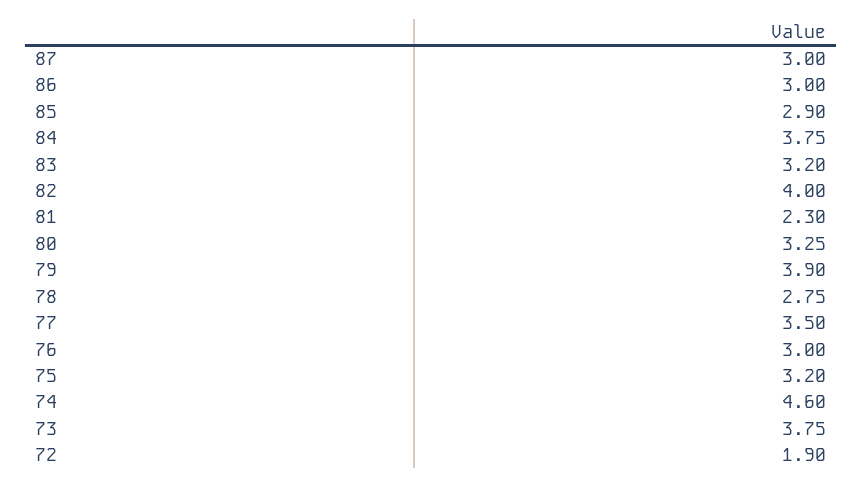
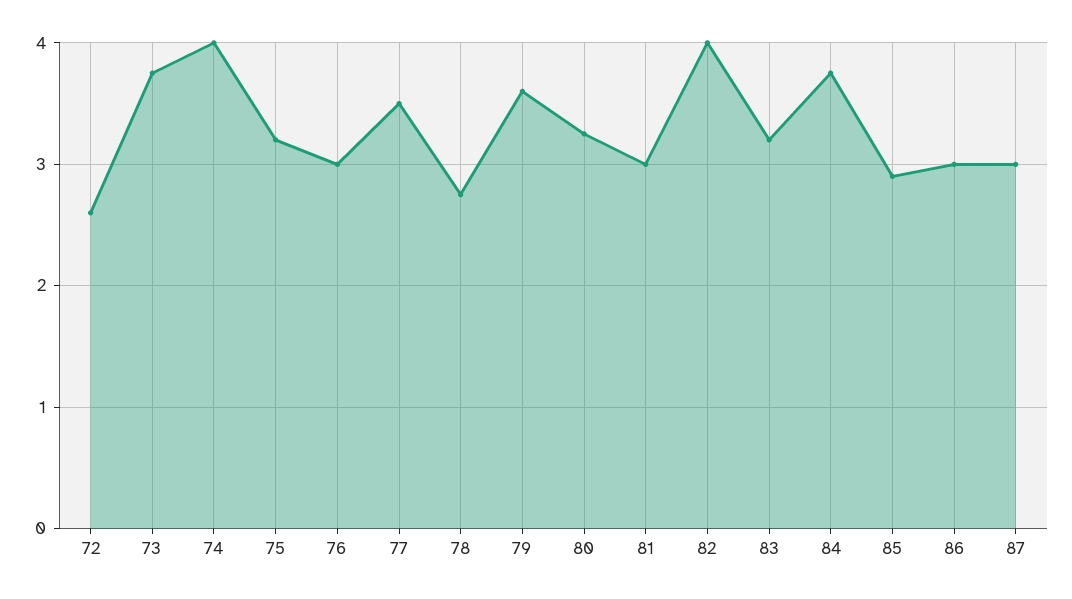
81: 2.3 -> 3
79: 3.9 -> 3.6
74: 4.6 -> 4
72: 1.9 -> 2.6

